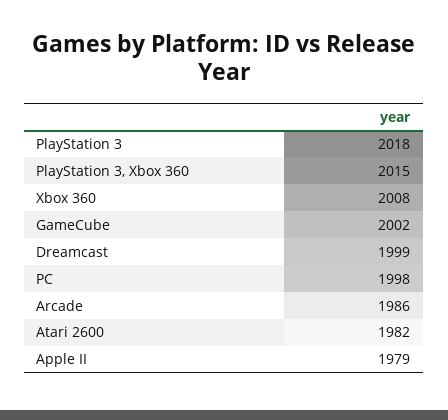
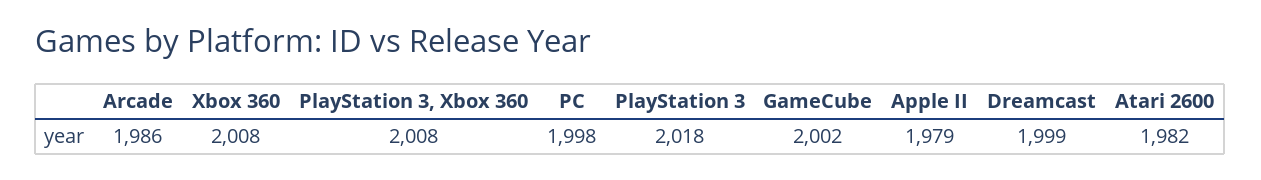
PlayStation 3, Xbox 360: 2015 -> 2008

